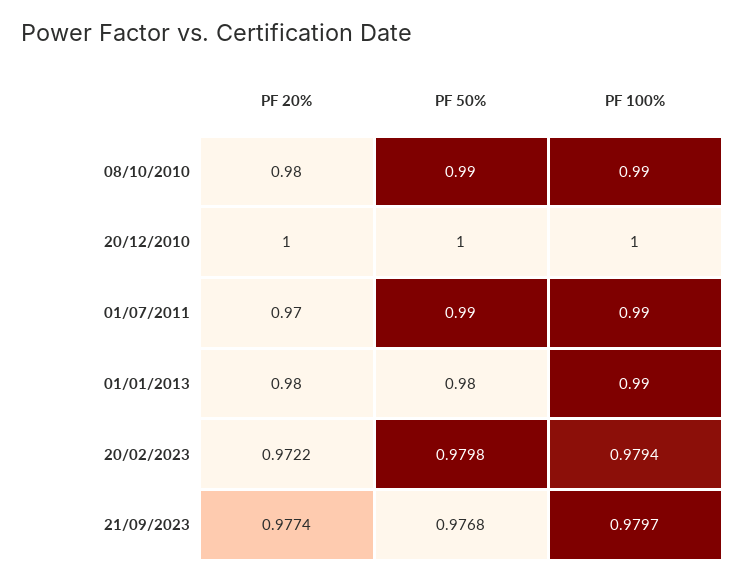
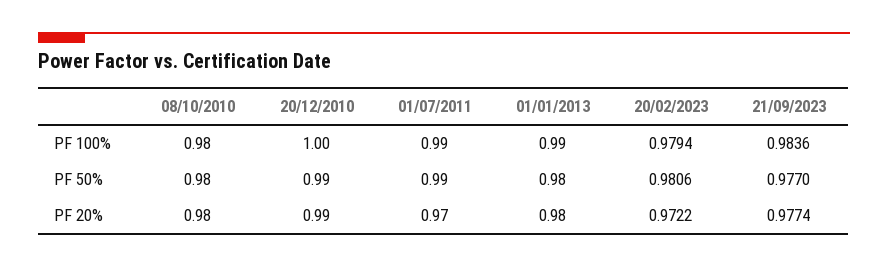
PF 50%, 08/10/2010: 0.99 -> 0.98
PF 100%, 08/10/2010: 0.99 -> 0.98
PF 20%, 20/12/2010: 1 -> 0.99
PF 50%, 20/12/2010: 1 -> 0.99
PF 50%, 20/02/2023: 0.9798 -> 0.9806
PF 50%, 21/09/2023: 0.9768 -> 0.977
PF 100%, 21/09/2023: 0.9797 -> 0.9836

